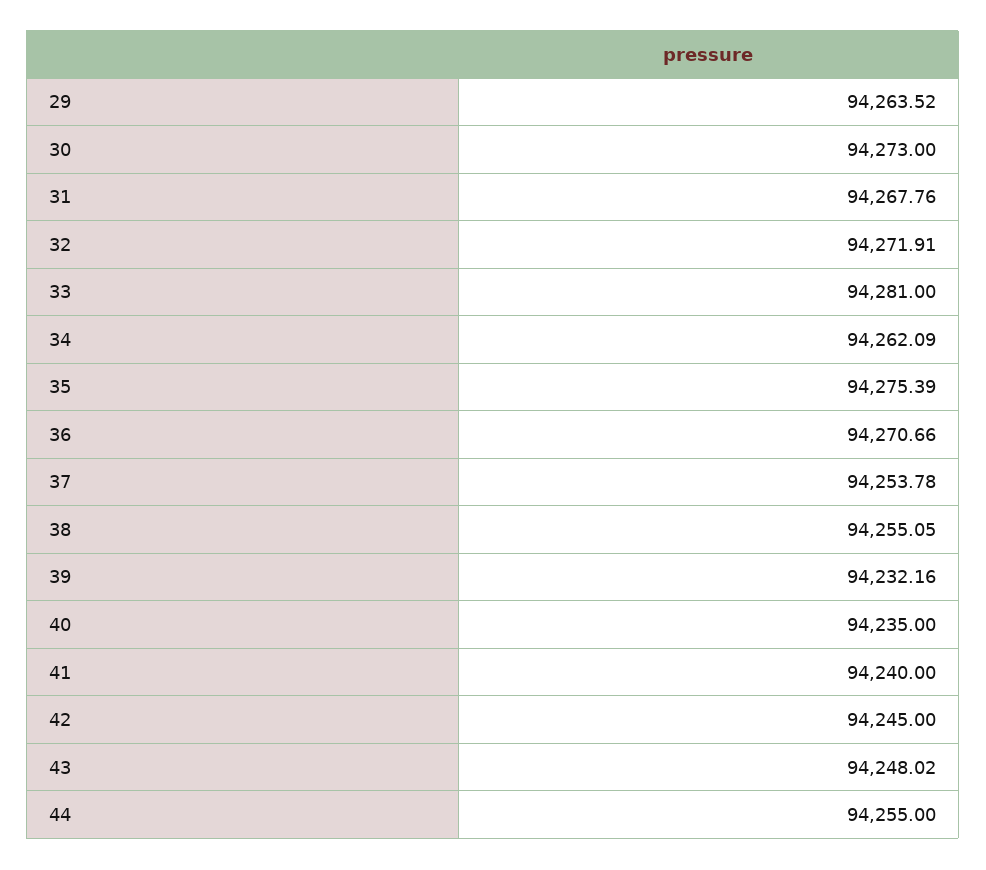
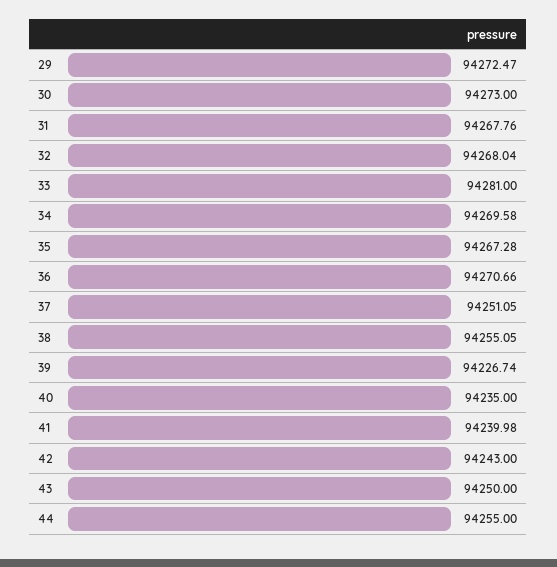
29: 94263.52 -> 94272.47
32: 94271.91 -> 94268.04
34: 94262.09 -> 94269.58
35: 94275.39 -> 94267.28
37: 94253.78 -> 94251.05
39: 94232.16 -> 94226.74
41: 94240 -> 94239.98
42: 94245 -> 94243
43: 94248.02 -> 94250

